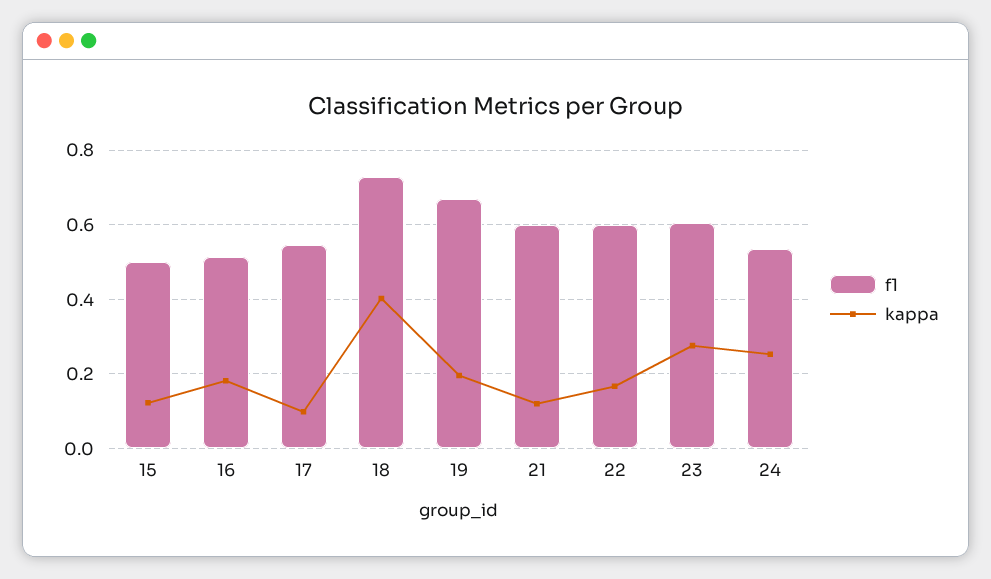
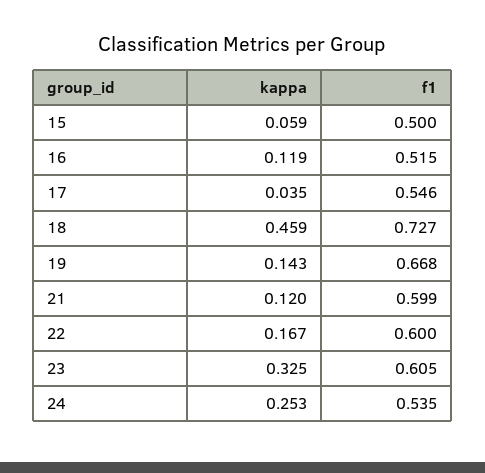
kappa, 15: 0.12 -> 0.059
kappa, 16: 0.18 -> 0.119
kappa, 17: 0.1 -> 0.035
kappa, 18: 0.4 -> 0.459
kappa, 19: 0.2 -> 0.143
kappa, 23: 0.28 -> 0.325

